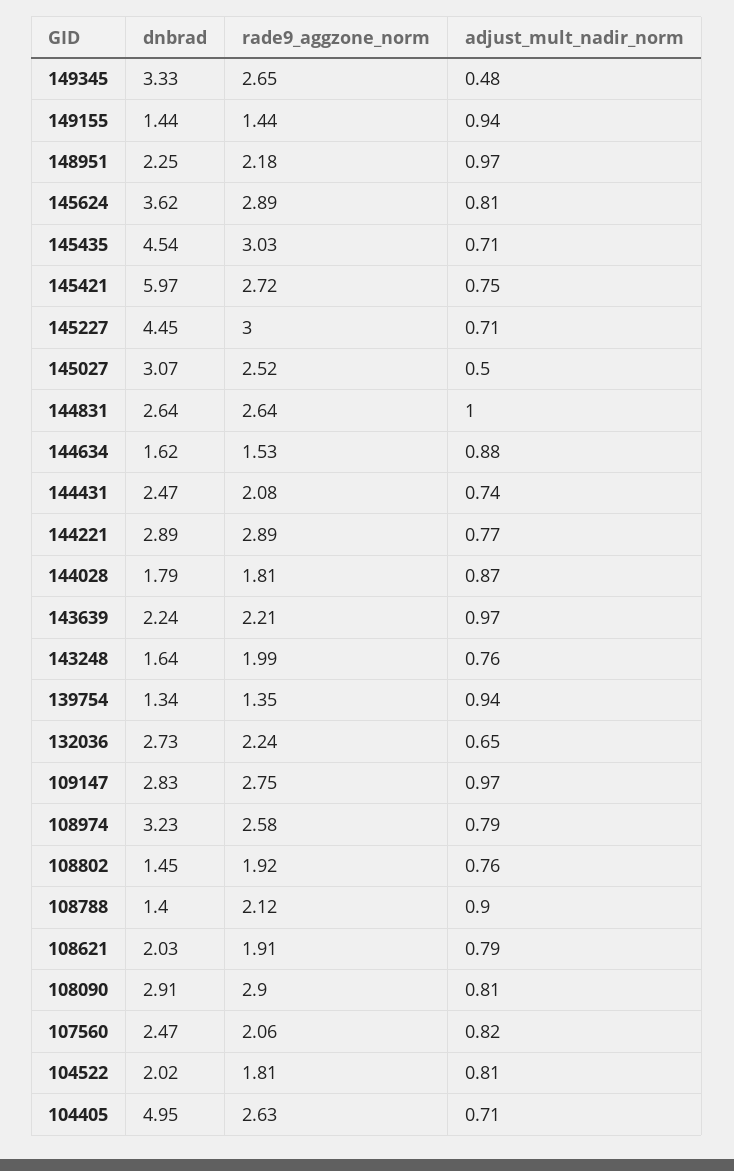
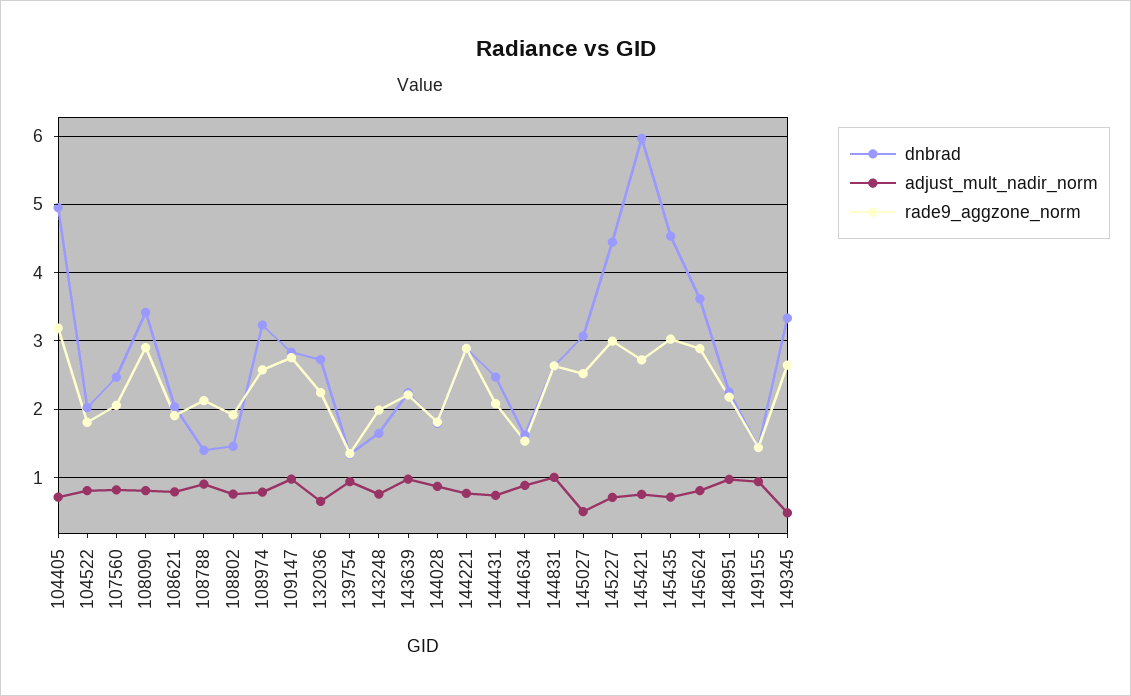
dnbrad, 108090: 2.91 -> 3.4
rade9_aggzone_norm, 104405: 2.63 -> 3.2

